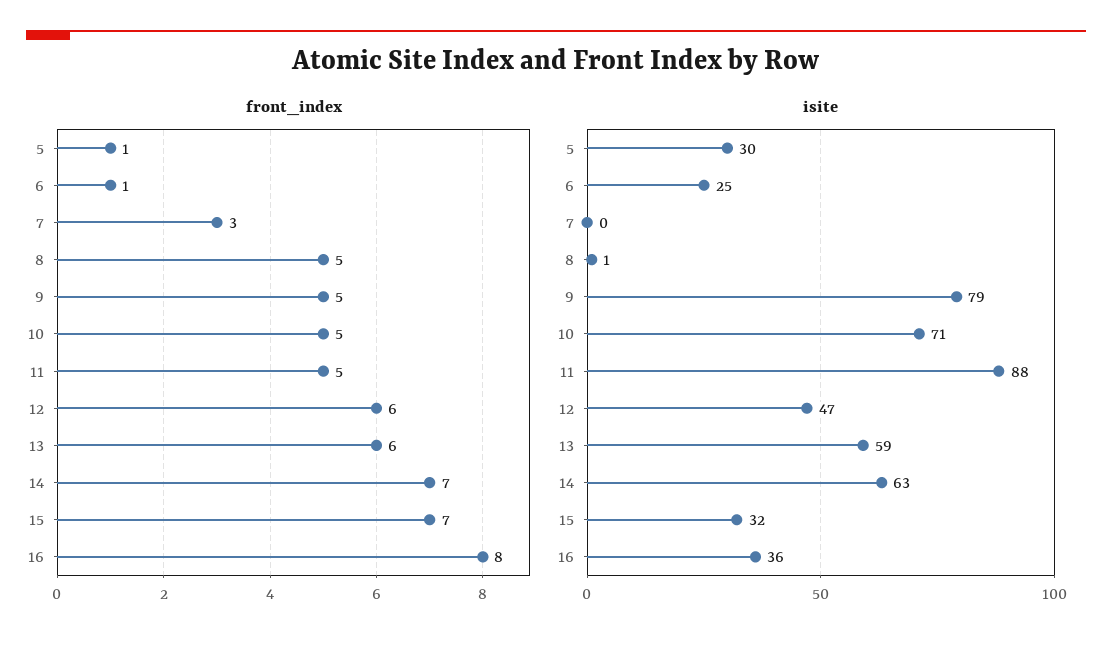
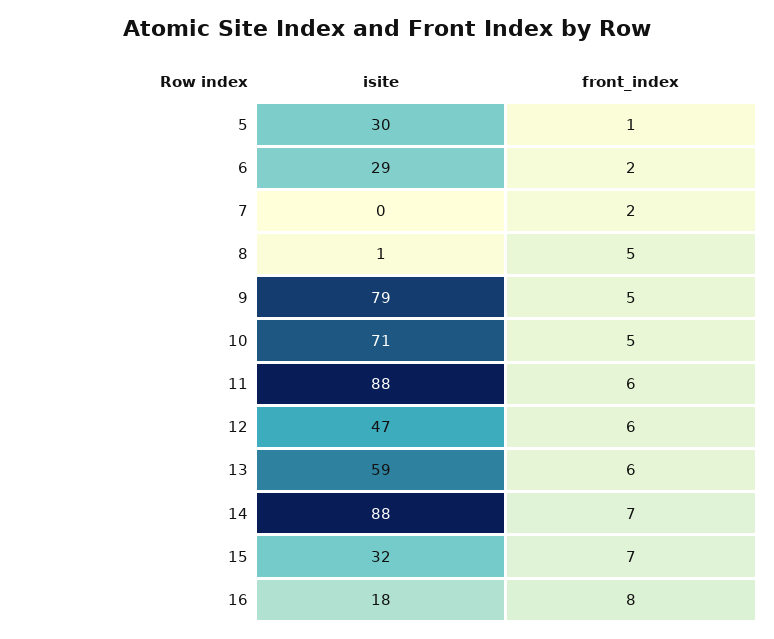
front_index, 6: 1 -> 2
front_index, 7: 3 -> 2
front_index, 11: 5 -> 6
isite, 6: 25 -> 29
isite, 14: 63 -> 88
isite, 16: 36 -> 18

